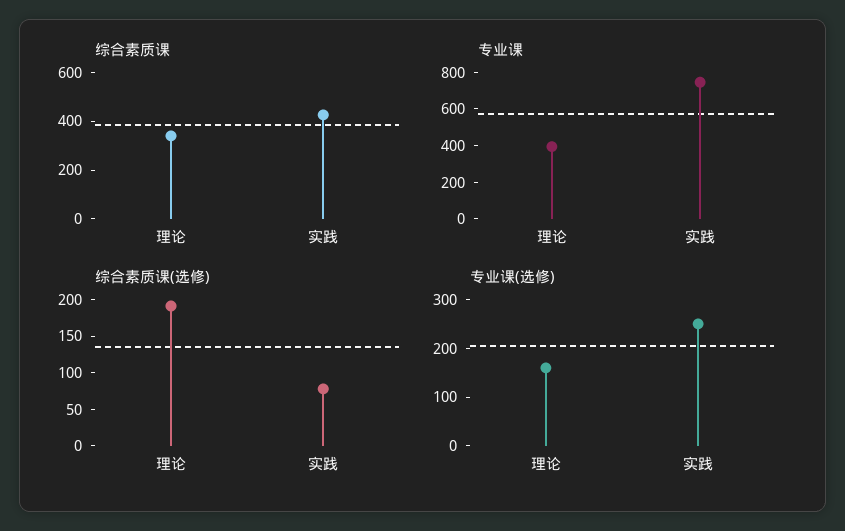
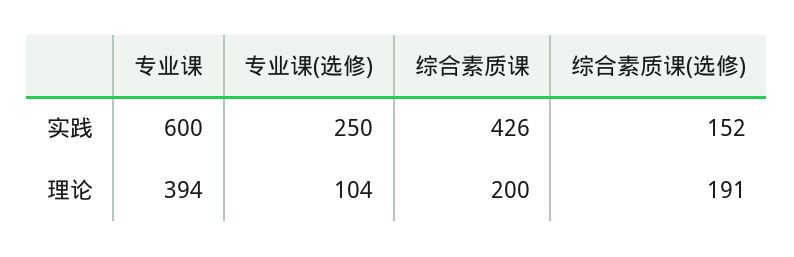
综合素质课, 理论: 350 -> 200
专业课, 实践: 750 -> 600
综合素质课(选修), 实践: 75 -> 152
专业课(选修), 理论: 160 -> 104

